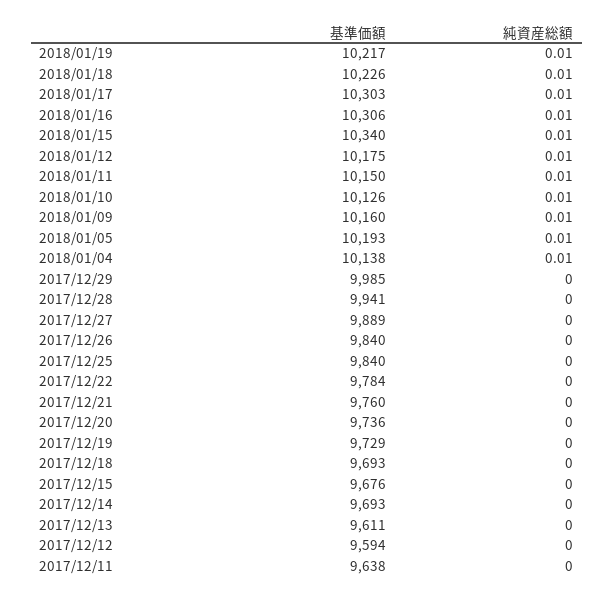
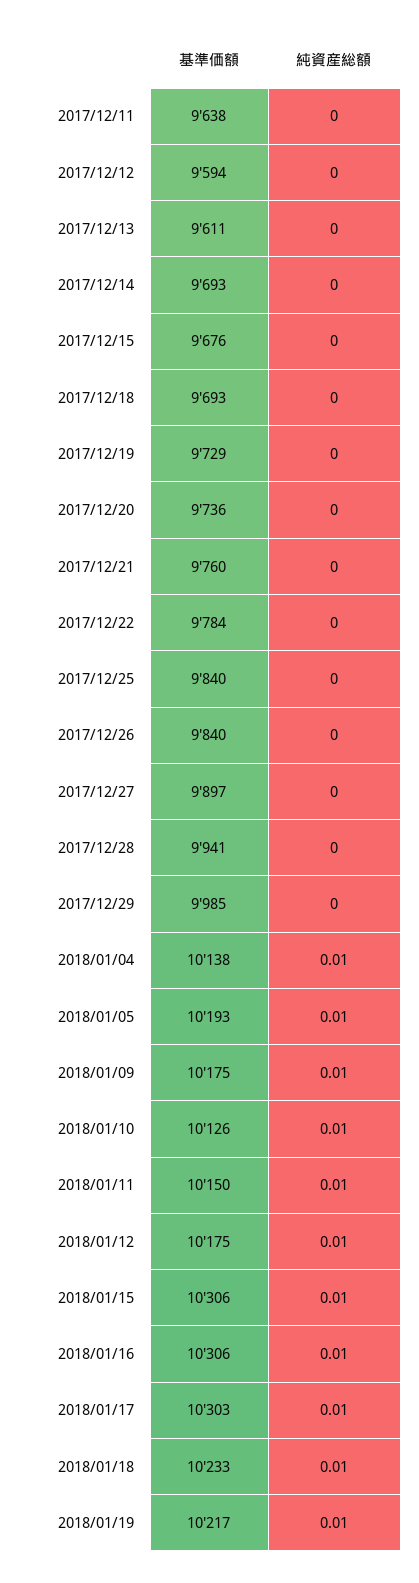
基準価額, 2018/01/18: 10226 -> 10233
基準価額, 2018/01/15: 10340 -> 10306
基準価額, 2018/01/09: 10160 -> 10175
基準価額, 2017/12/27: 9889 -> 9897

